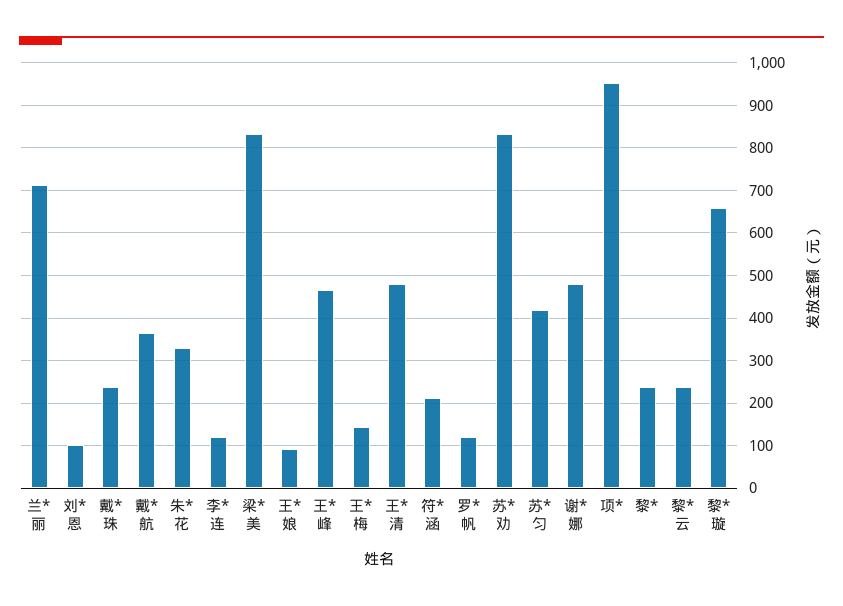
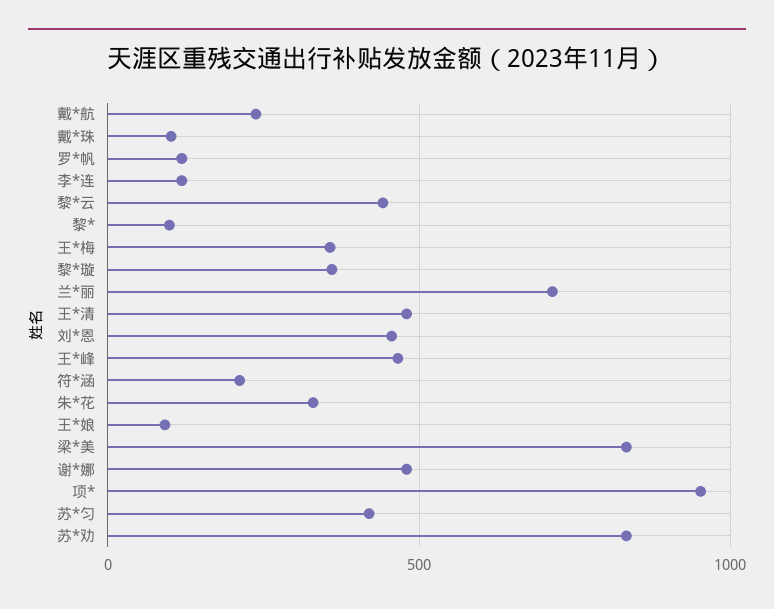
刘*恩: 100 -> 450
戴*珠: 240 -> 100
戴*航: 360 -> 250
王*梅: 140 -> 350
黎*: 240 -> 100
黎*云: 240 -> 450
黎*璇: 660 -> 350

